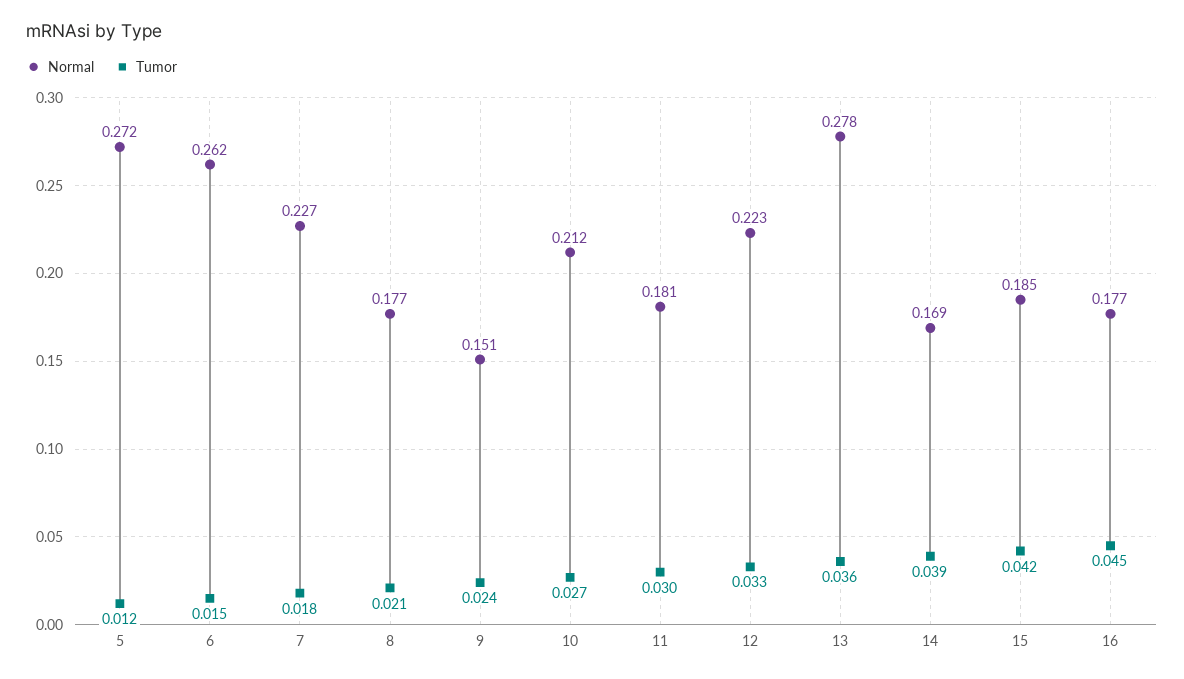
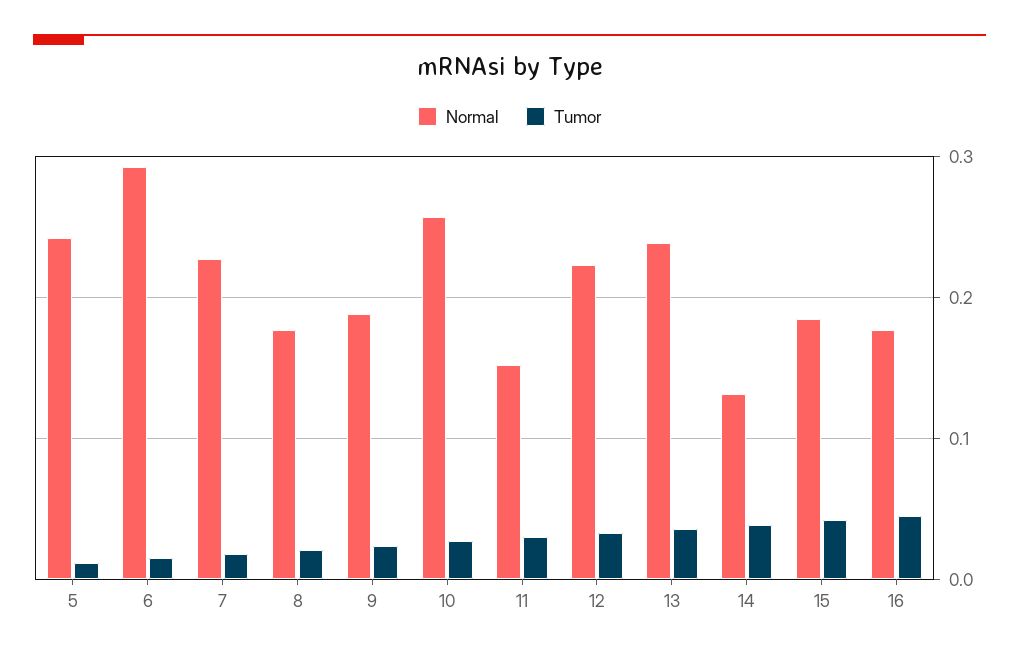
Normal, 5: 0.272 -> 0.24
Normal, 6: 0.262 -> 0.29
Normal, 9: 0.151 -> 0.19
Normal, 10: 0.212 -> 0.26
Normal, 11: 0.181 -> 0.15
Normal, 13: 0.278 -> 0.24
Normal, 14: 0.169 -> 0.13

